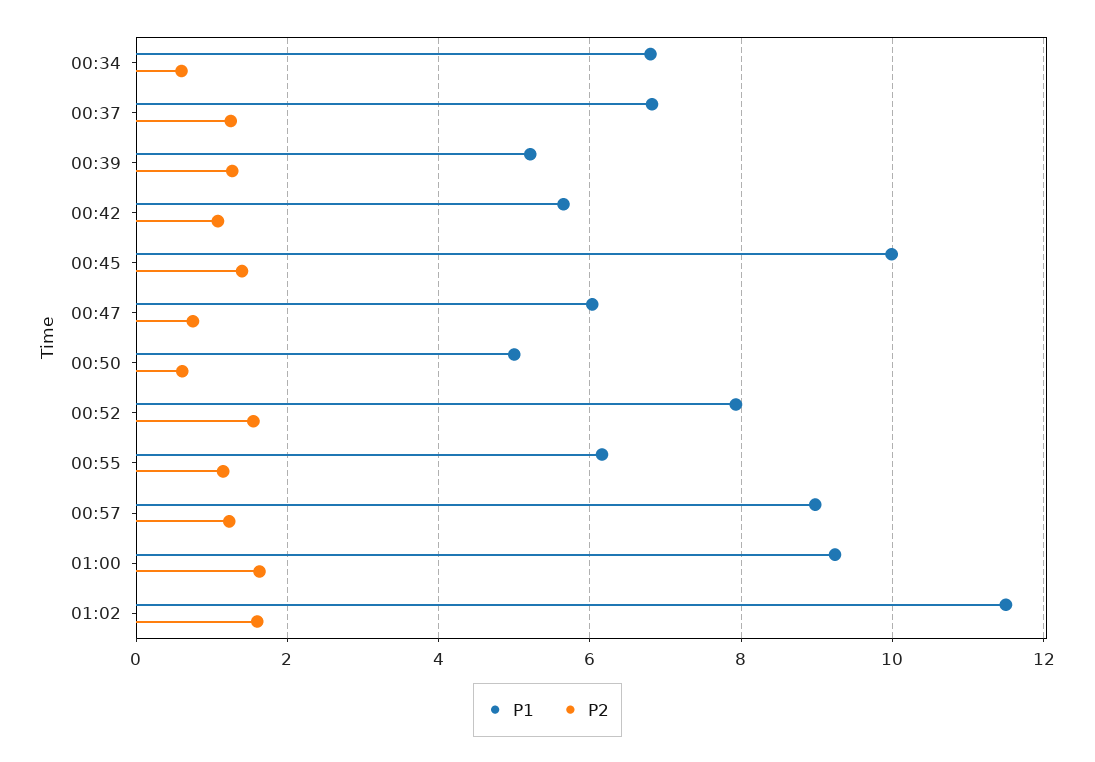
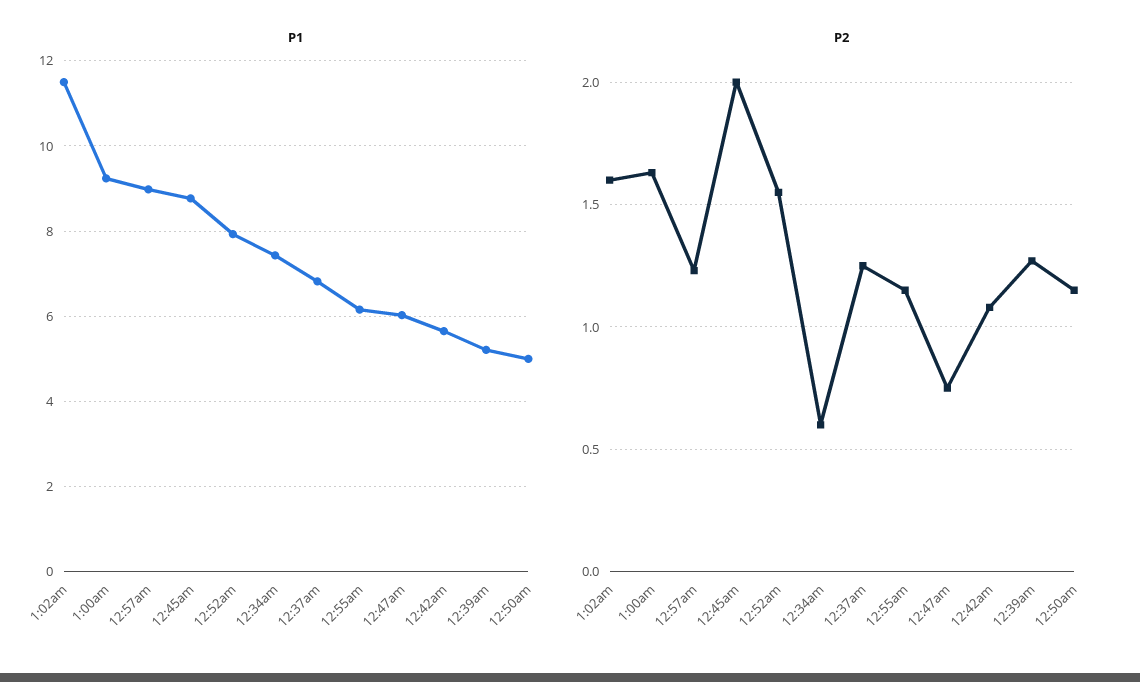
P1, 00:34: 6.8 -> 7.4
P1, 00:45: 10 -> 8.8
P2, 00:45: 1.4 -> 2
P2, 00:50: 0.6 -> 1.15

